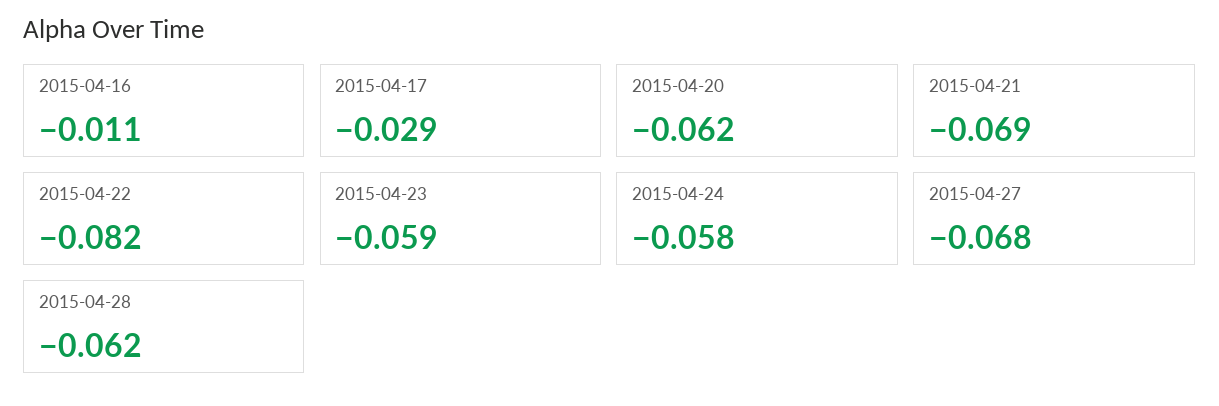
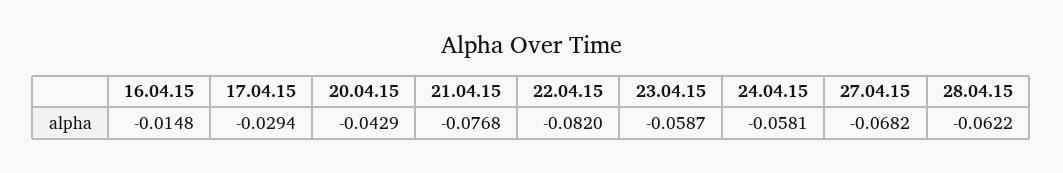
2015-04-16: -0.011 -> -0.0148
2015-04-20: -0.062 -> -0.0429
2015-04-21: -0.069 -> -0.0768

